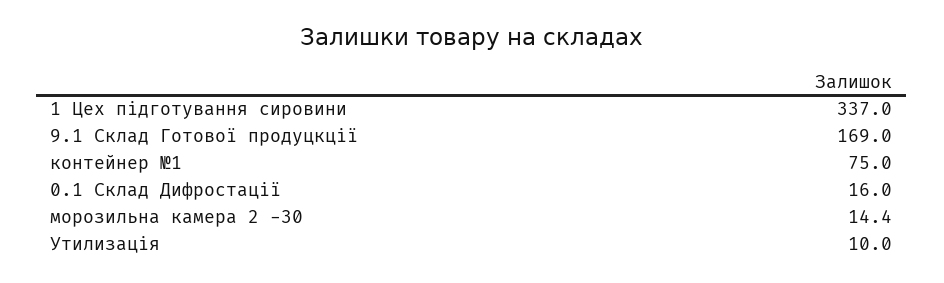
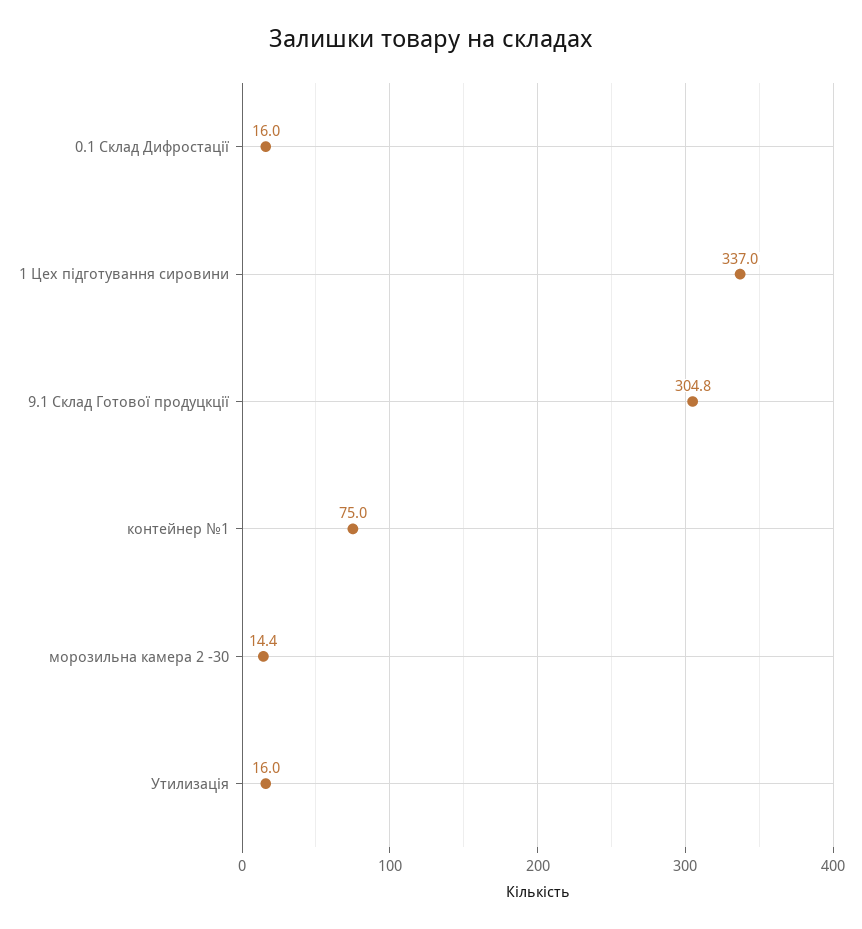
9.1 Склад Готової продуцкції: 169 -> 304.8
Утилизація: 10 -> 16

